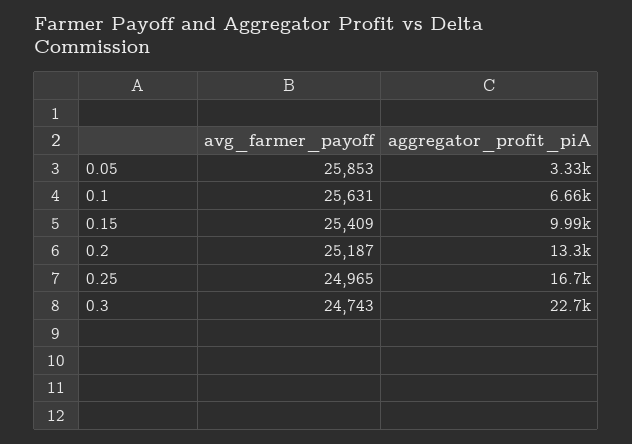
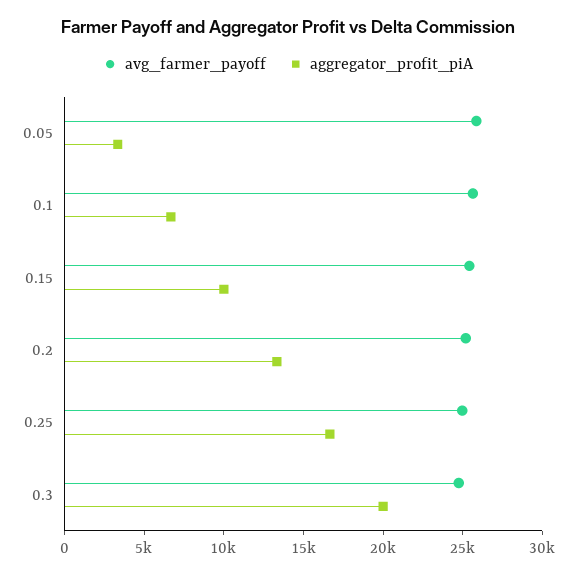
aggregator_profit_piA, 0.3: 22700 -> 20000

